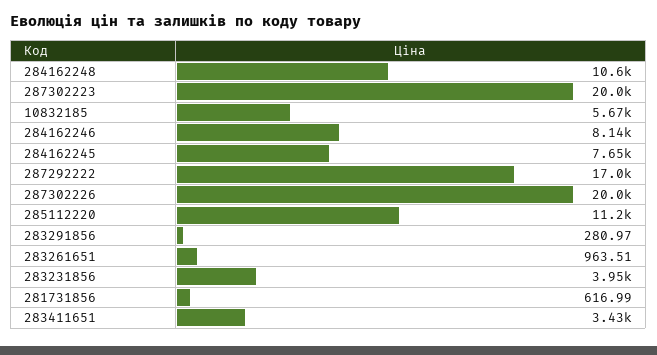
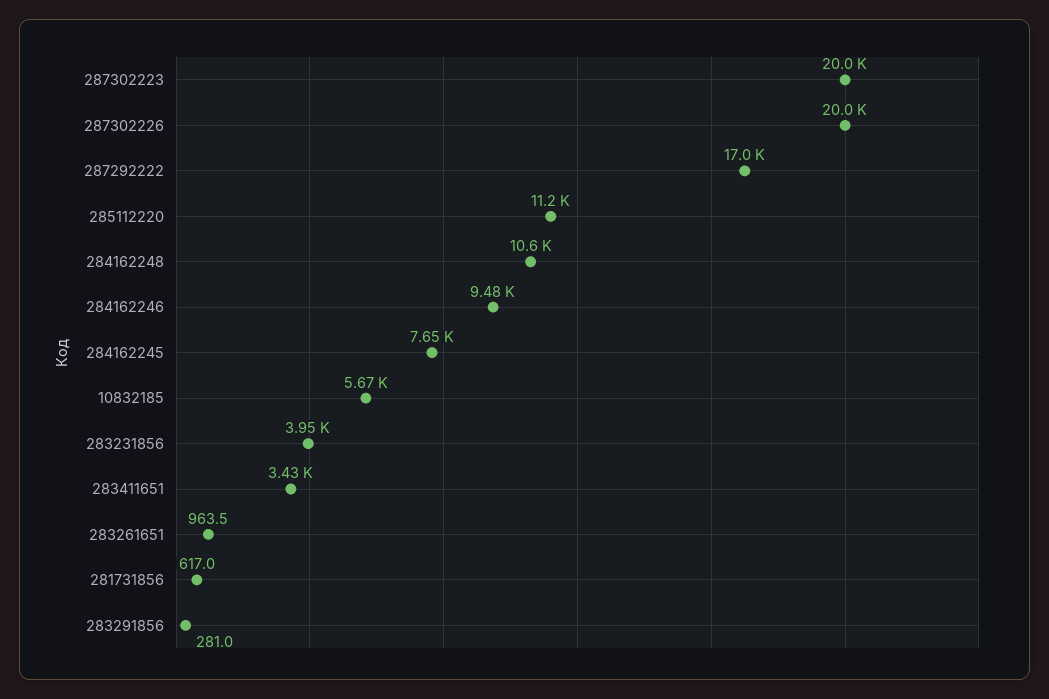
284162246: 8140 -> 9480

